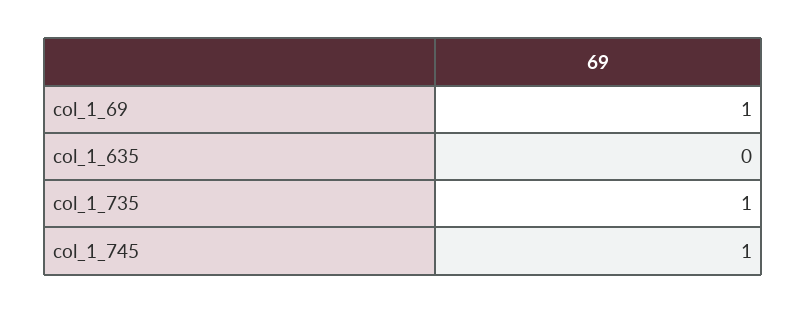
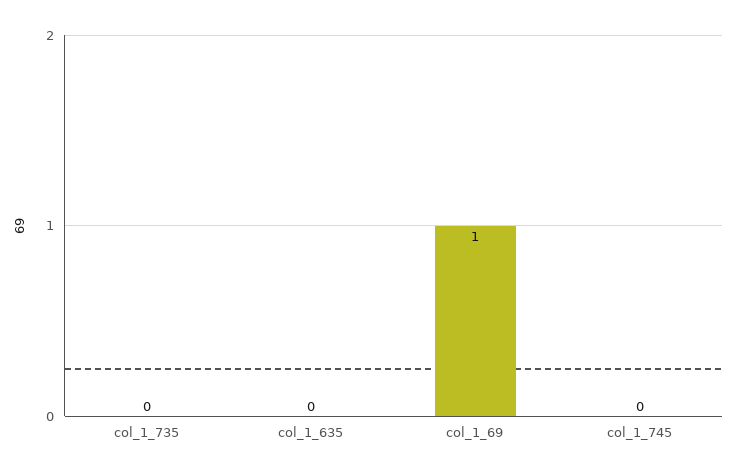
col_1_735: 1 -> 0
col_1_745: 1 -> 0

